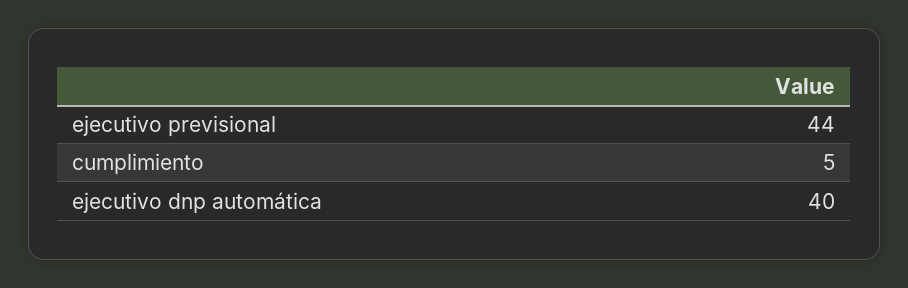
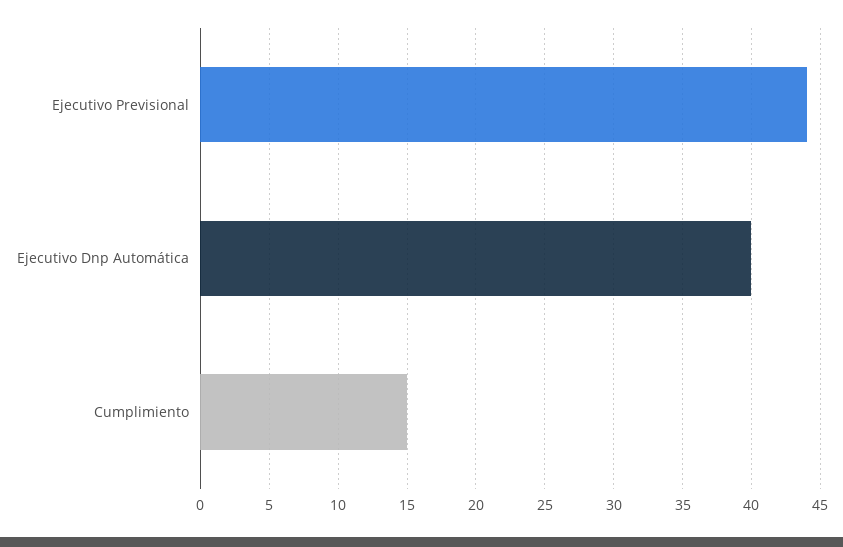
cumplimiento: 5 -> 15

